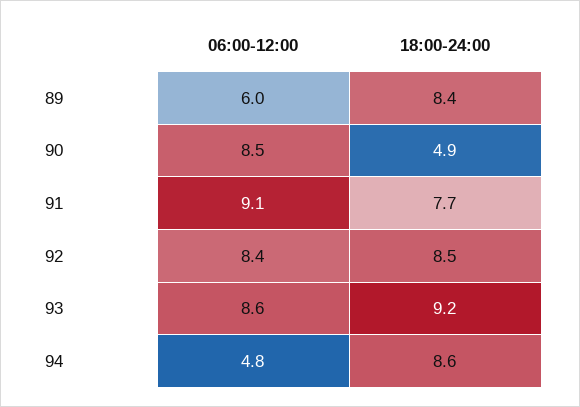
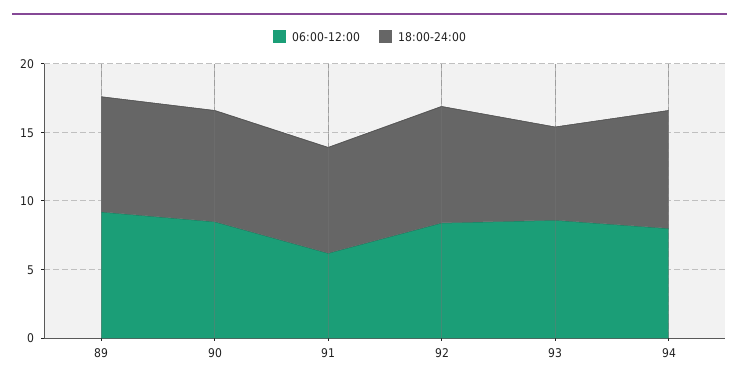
06:00-12:00, 89: 6 -> 9
18:00-24:00, 90: 4.9 -> 8
06:00-12:00, 91: 9.1 -> 6
18:00-24:00, 93: 9.2 -> 7
06:00-12:00, 94: 4.8 -> 8

